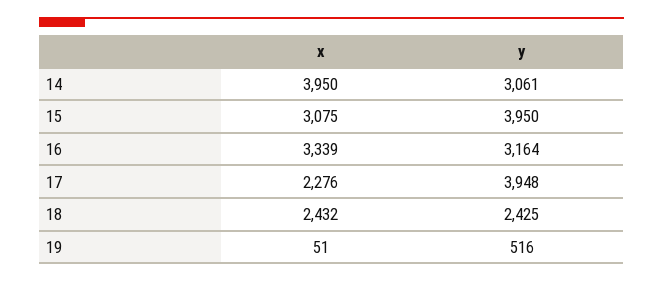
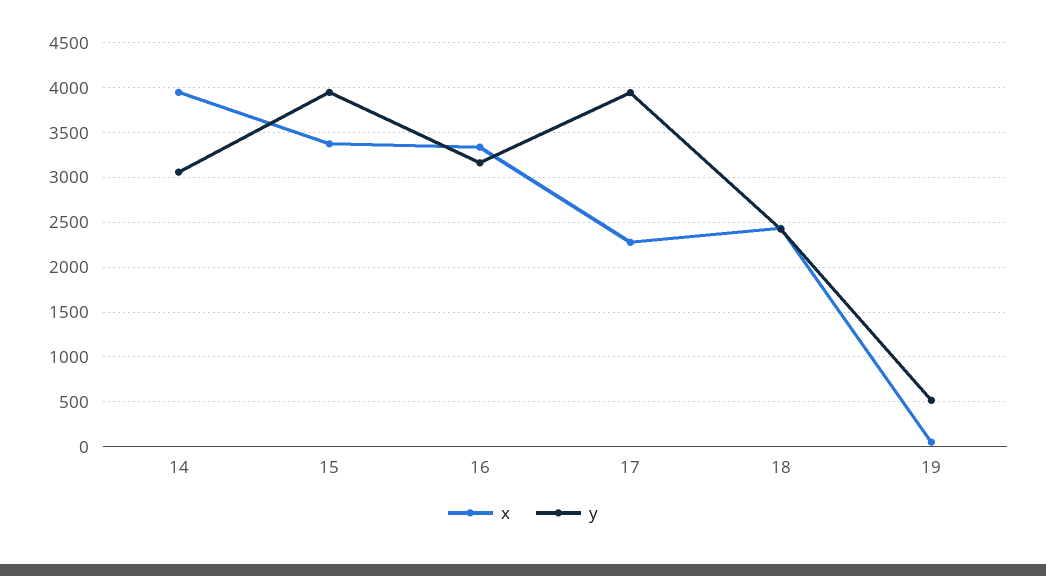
x, 15: 3075 -> 3400

